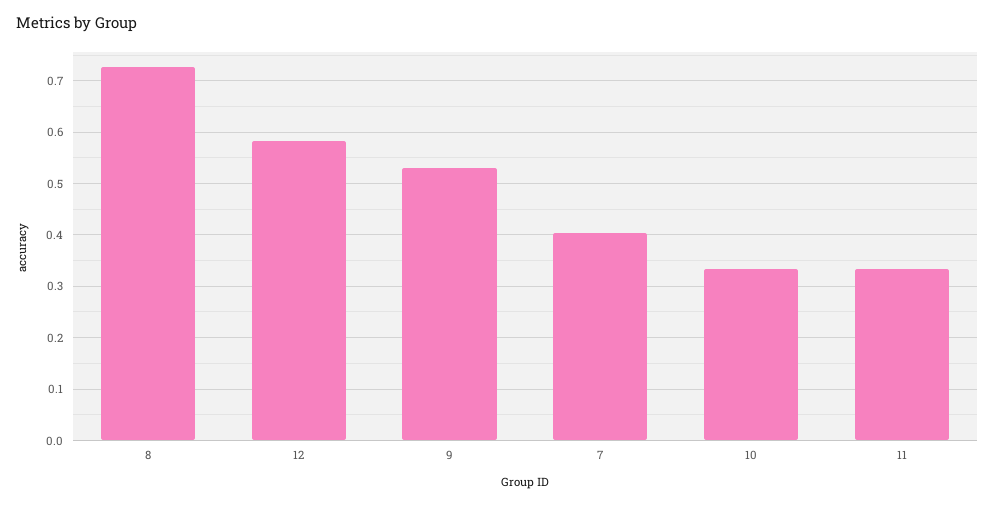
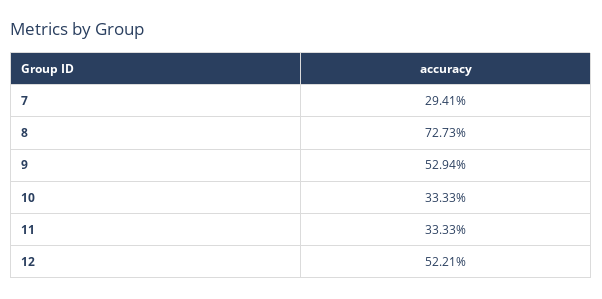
12: 0.58 -> 0.5221
7: 0.4 -> 0.2941

